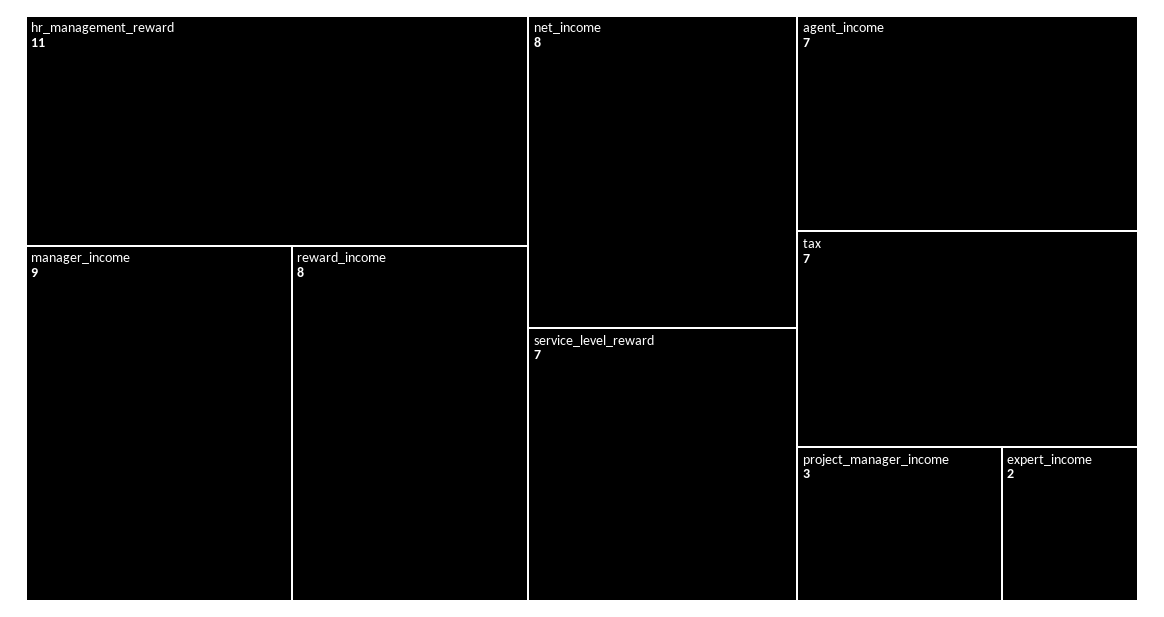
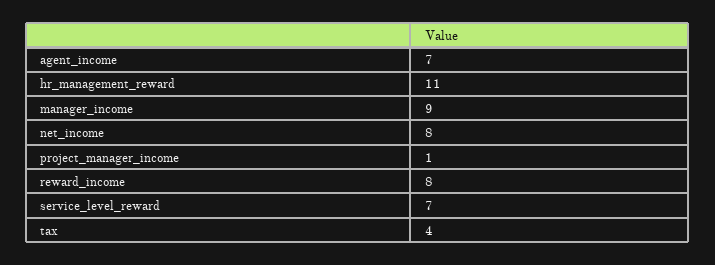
tax: 7 -> 4
project_manager_income: 3 -> 1
expert_income: 2 -> none

